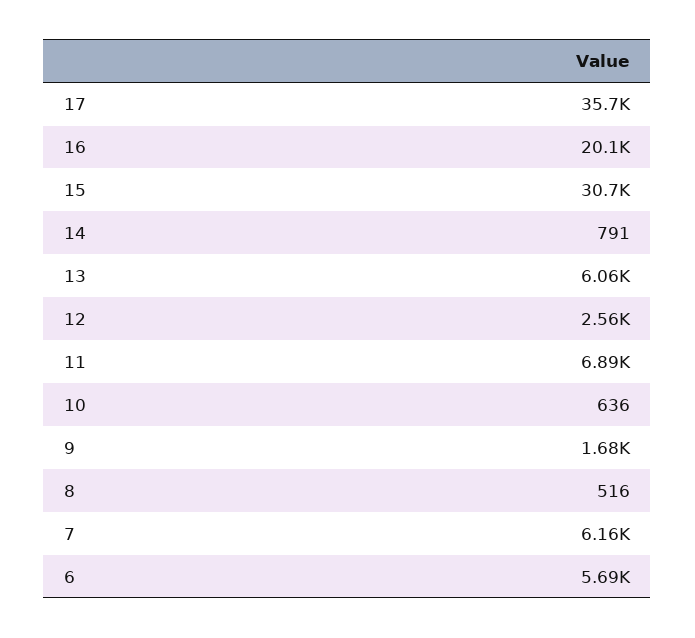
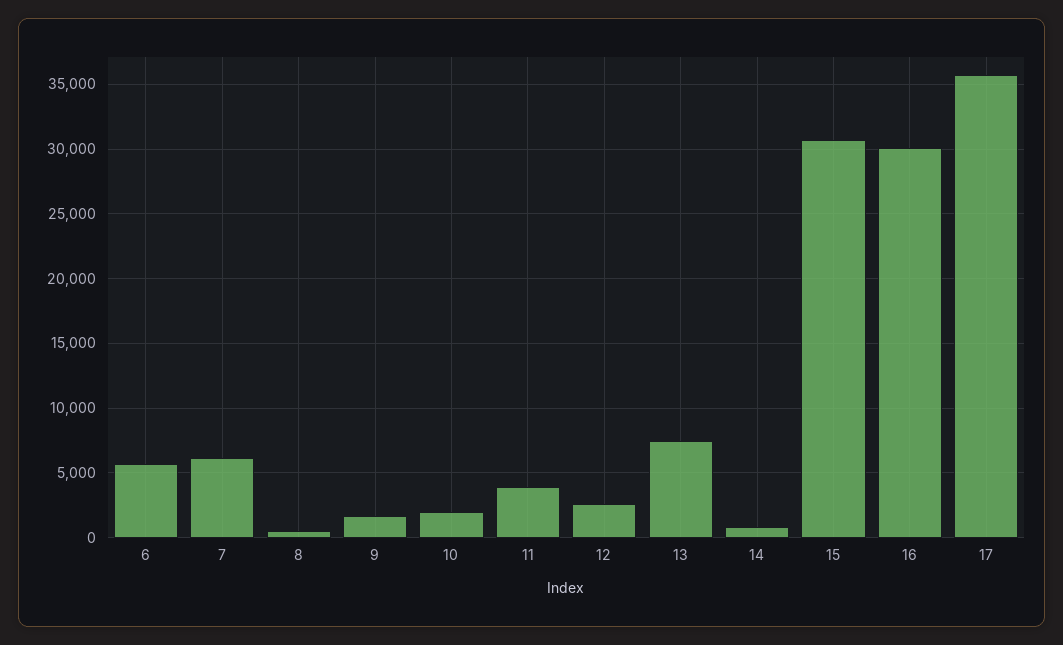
16: 20100 -> 30000
13: 6060 -> 7500
11: 6890 -> 4000
10: 636 -> 2000

